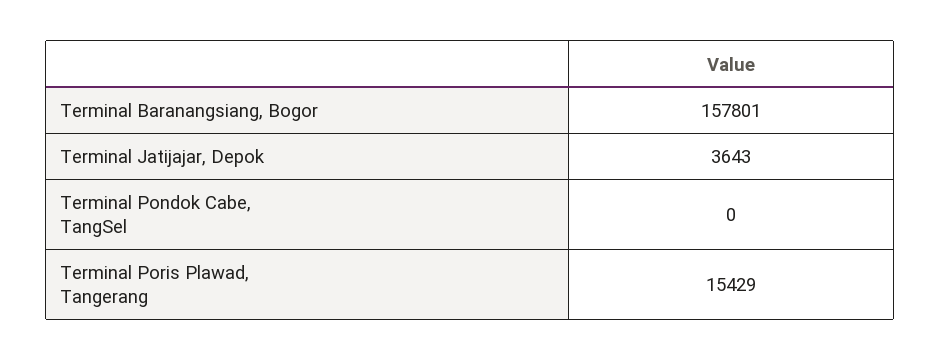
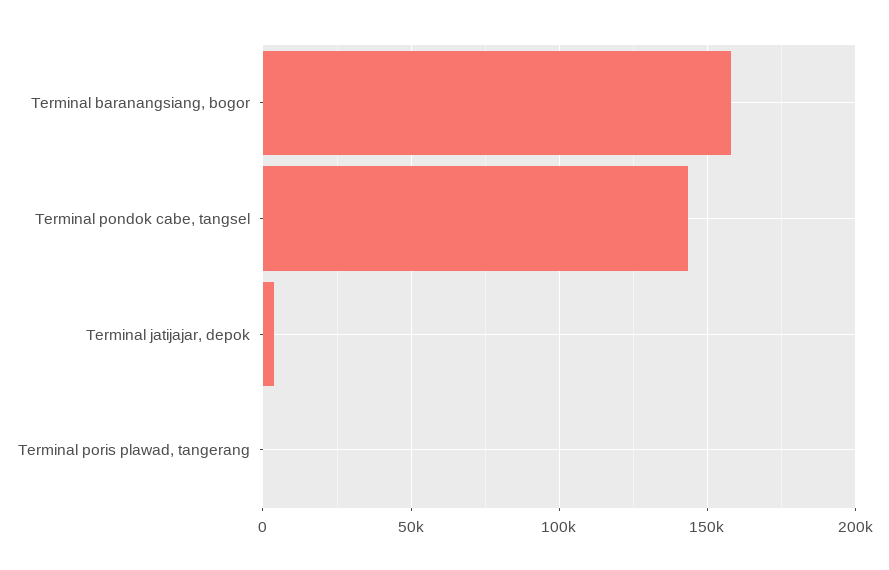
Terminal Pondok Cabe, TangSel: 0 -> 145000
Terminal Poris Plawad, Tangerang: 15429 -> 0

